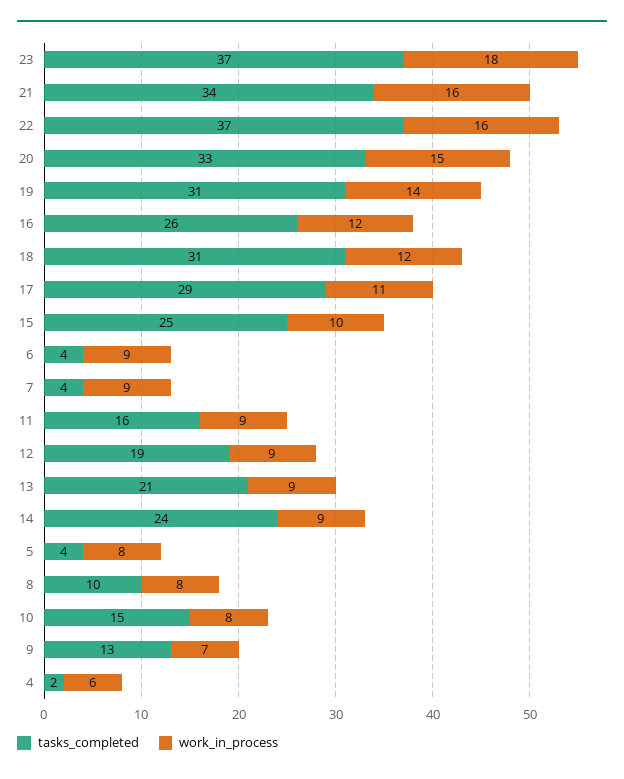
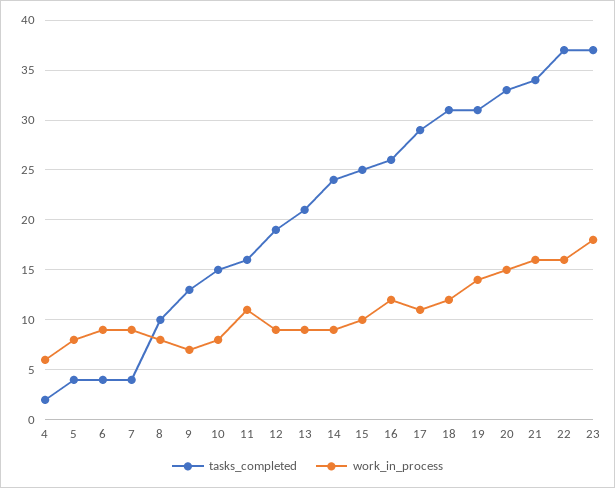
work_in_process, 11: 9 -> 11

